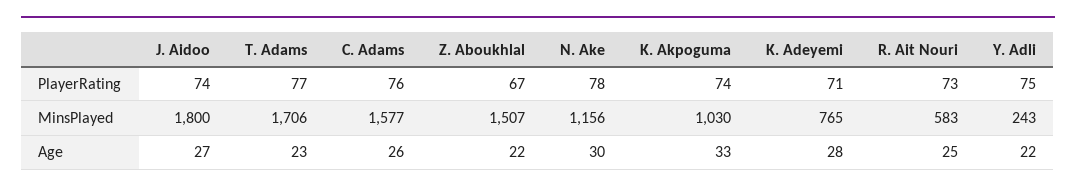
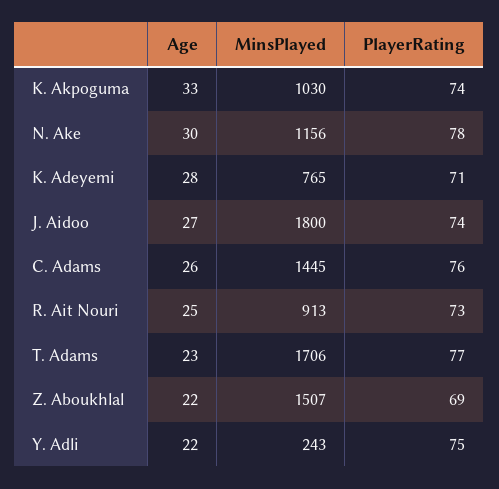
Z. Aboukhlal, PlayerRating: 67 -> 69
C. Adams, MinsPlayed: 1577 -> 1445
R. Ait Nouri, MinsPlayed: 583 -> 913

